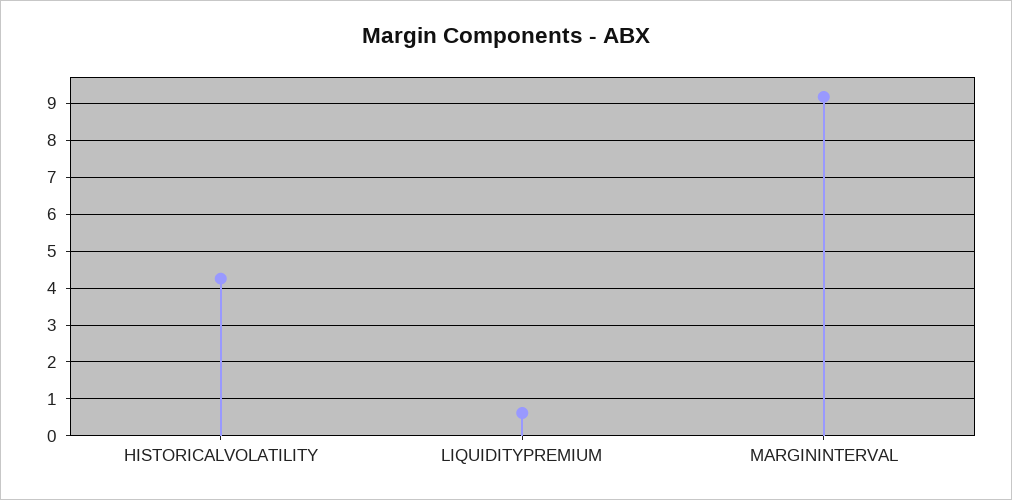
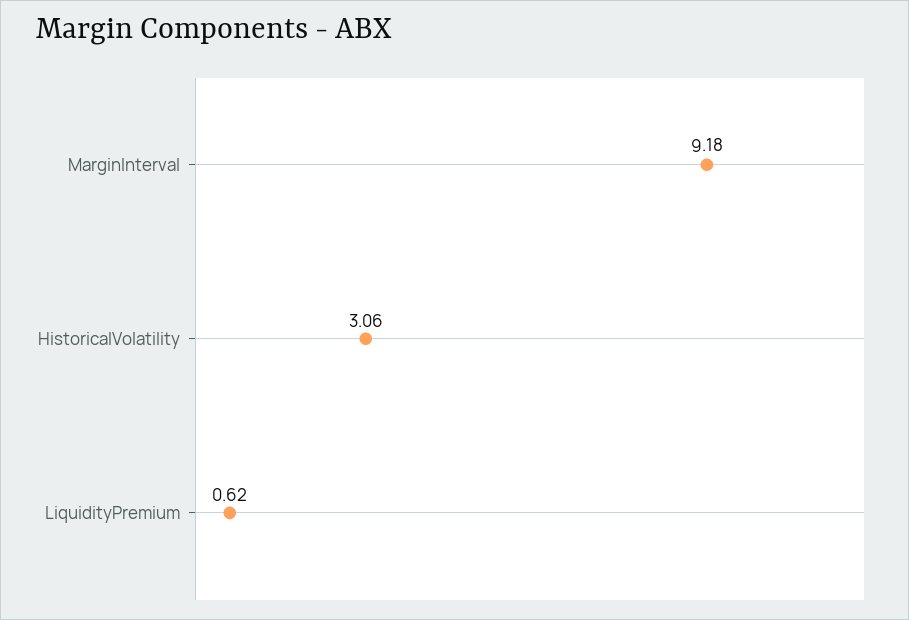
HISTORICALVOLATILITY: 4.2 -> 3.06

